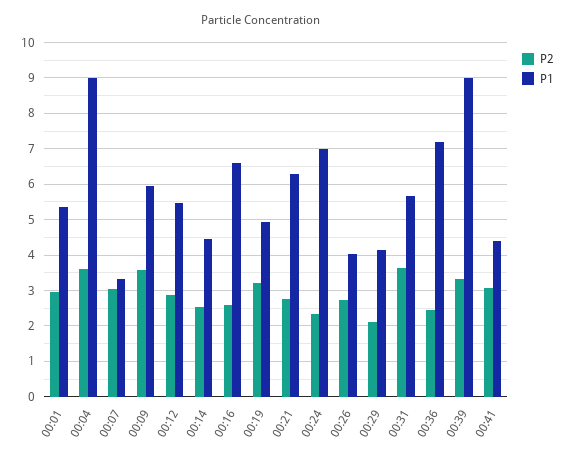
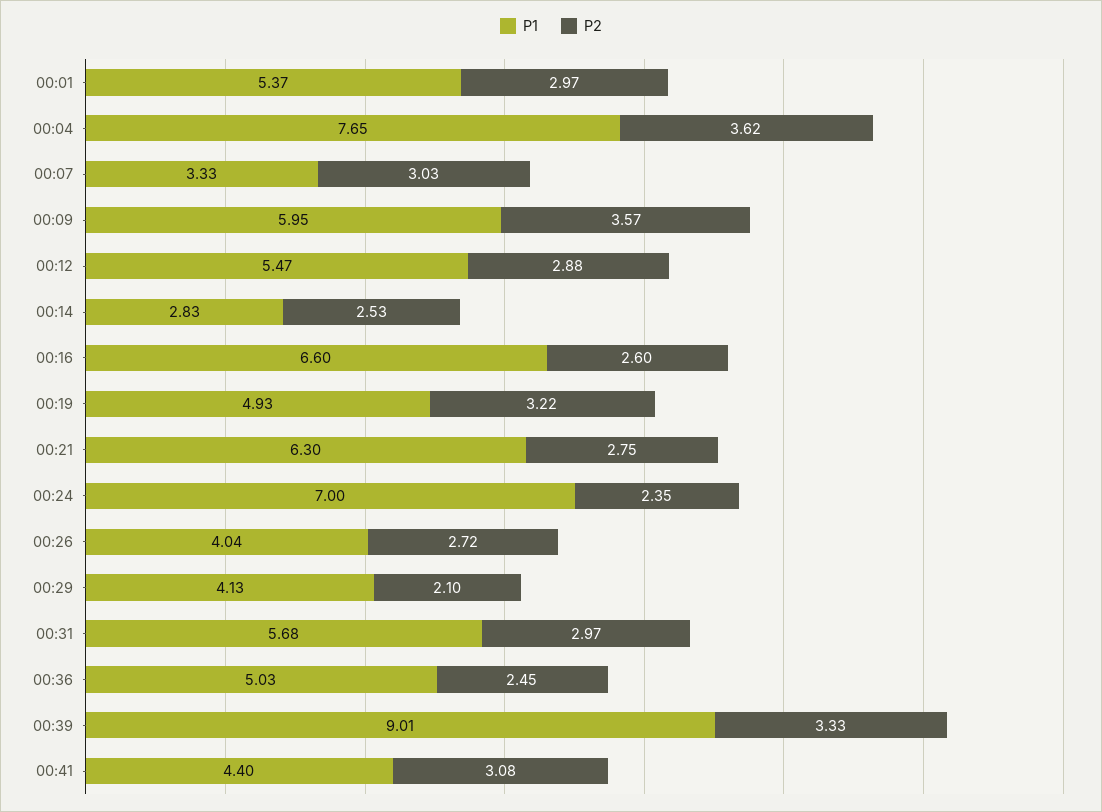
P1, 00:04: 9 -> 7.65
P1, 00:14: 4.4 -> 2.83
P2, 00:31: 3.6 -> 2.97
P1, 00:36: 7.2 -> 5.03

